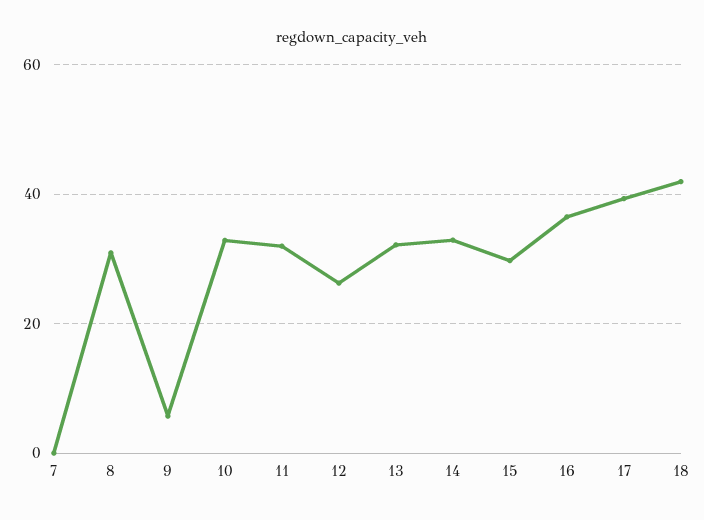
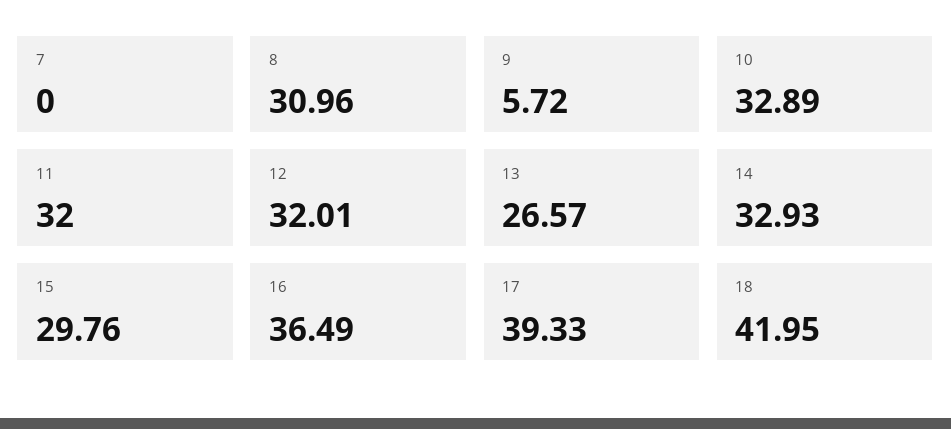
12: 26 -> 32.01
13: 32 -> 26.57

